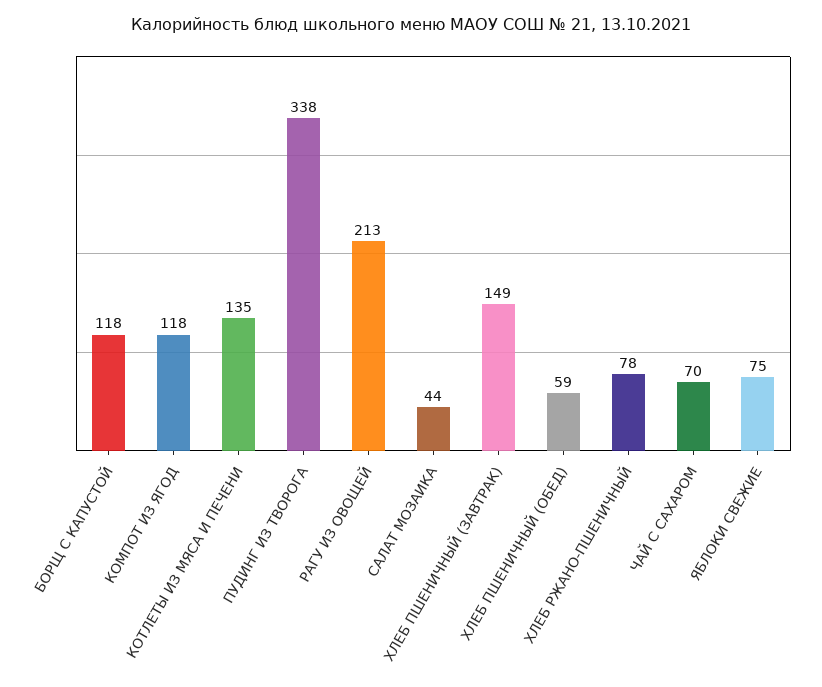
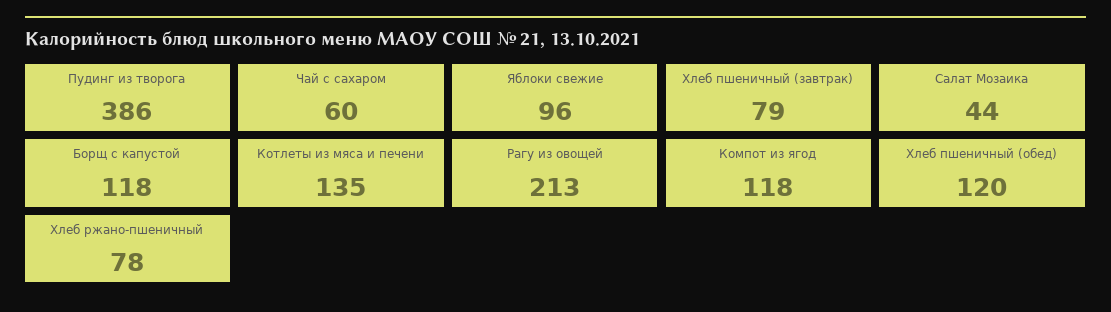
ПУДИНГ ИЗ ТВОРОГА: 338 -> 386
ХЛЕБ ПШЕНИЧНЫЙ (ЗАВТРАК): 149 -> 79
ХЛЕБ ПШЕНИЧНЫЙ (ОБЕД): 59 -> 120
ЧАЙ С САХАРОМ: 70 -> 60
ЯБЛОКИ СВЕЖИЕ: 75 -> 96

